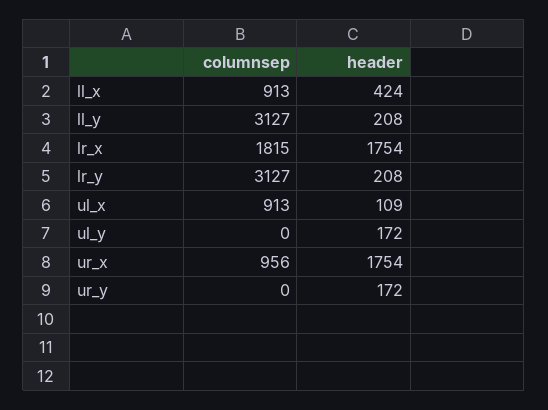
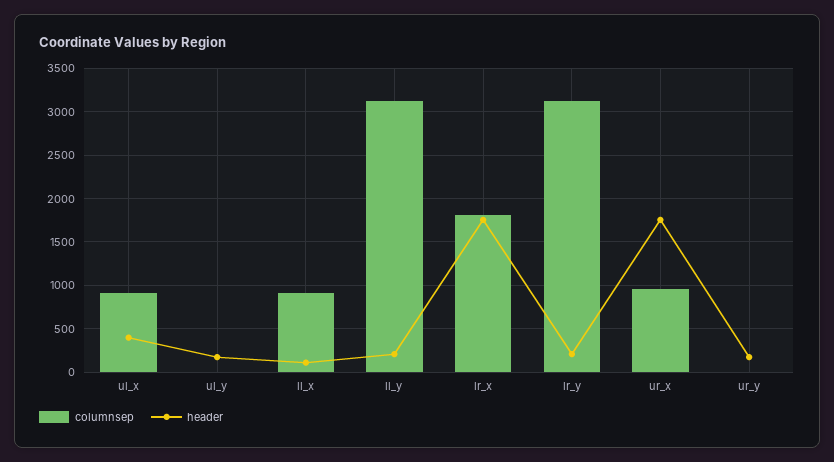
header, ll_x: 424 -> 100
header, ul_x: 109 -> 400

